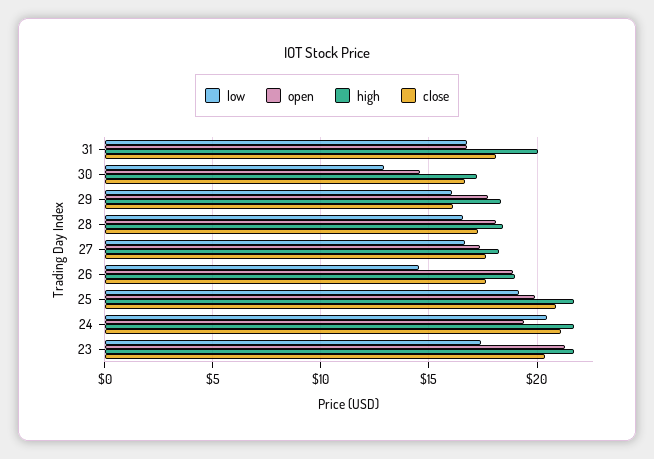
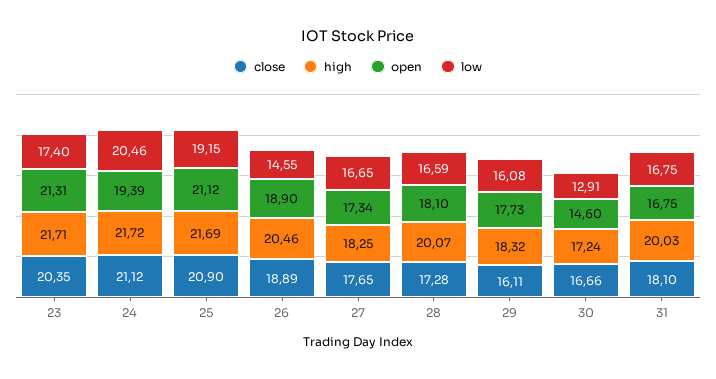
high, 28: 18.5 -> 20.07
high, 26: 19 -> 20.46
close, 26: 17.5 -> 18.89
open, 25: 20 -> 21.12

